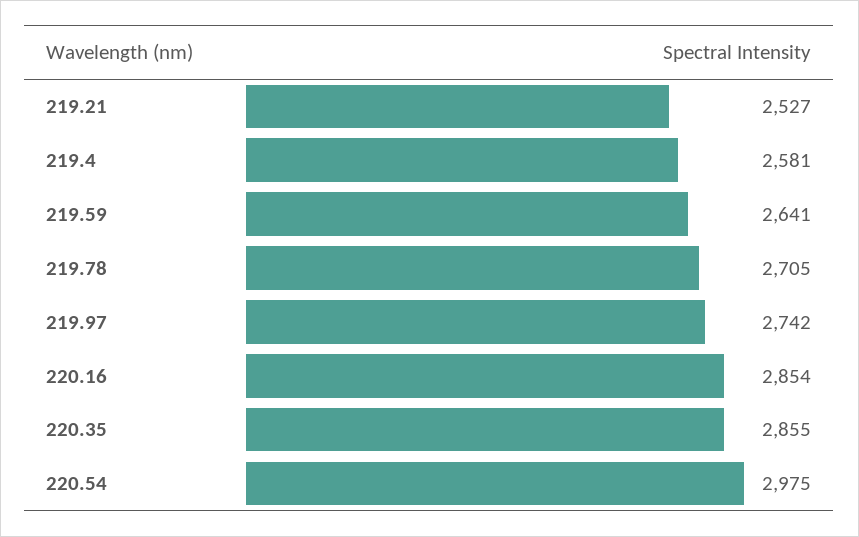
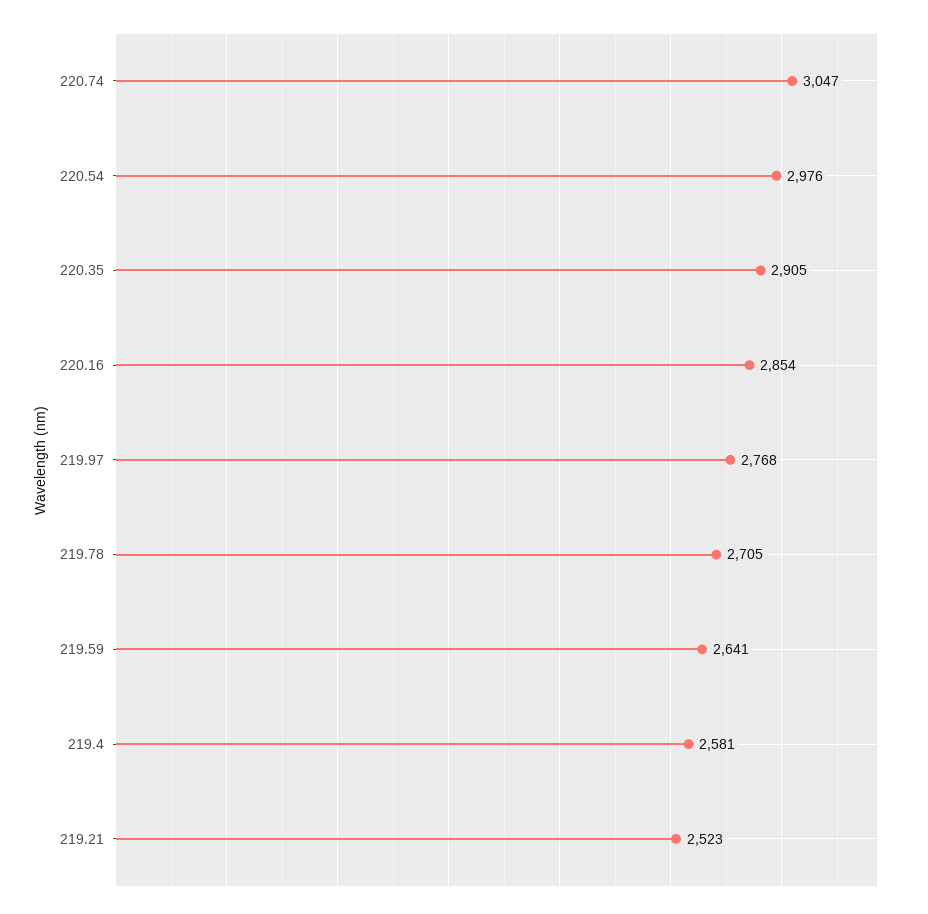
219.21: 2527 -> 2523
219.97: 2742 -> 2768
220.35: 2855 -> 2905
220.54: 2975 -> 2976
220.74: none -> 3047

